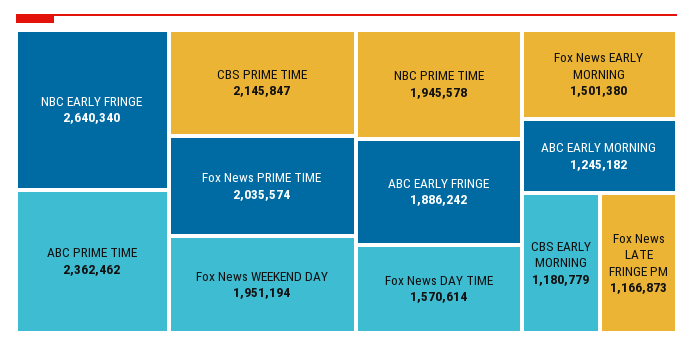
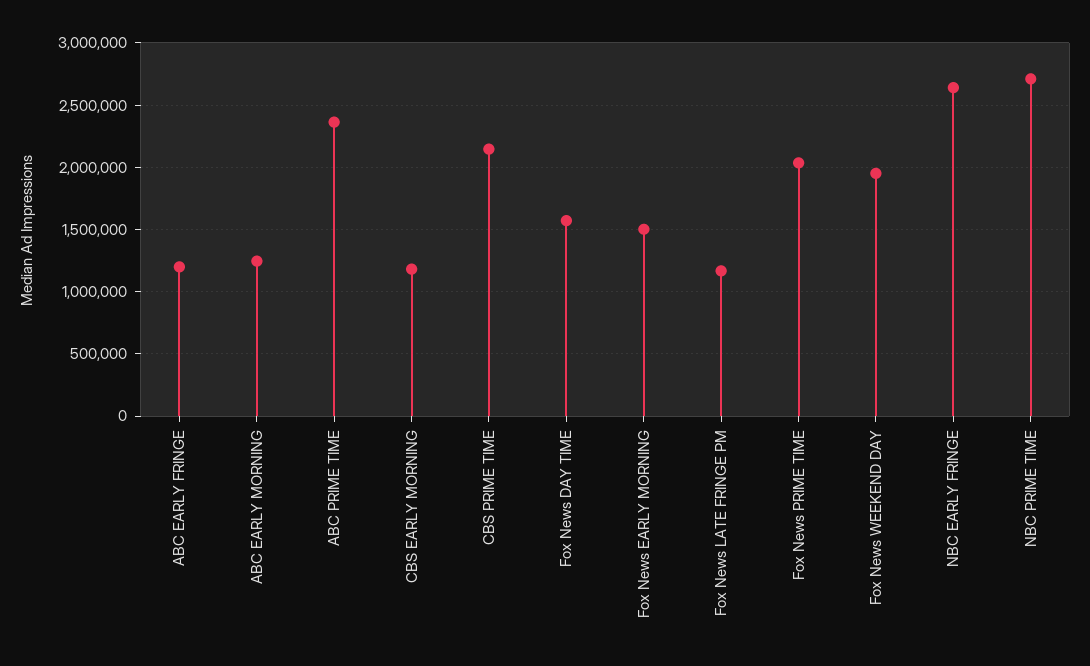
NBC PRIME TIME: 1945578 -> 2700000
ABC EARLY FRINGE: 1886242 -> 1200000

